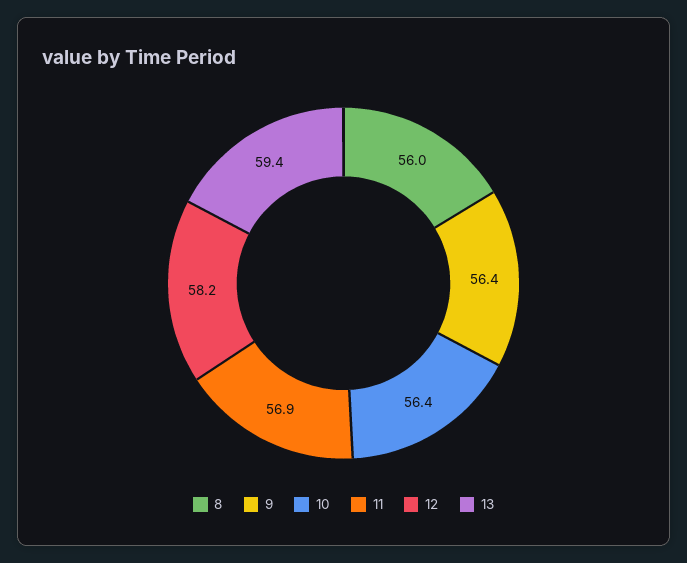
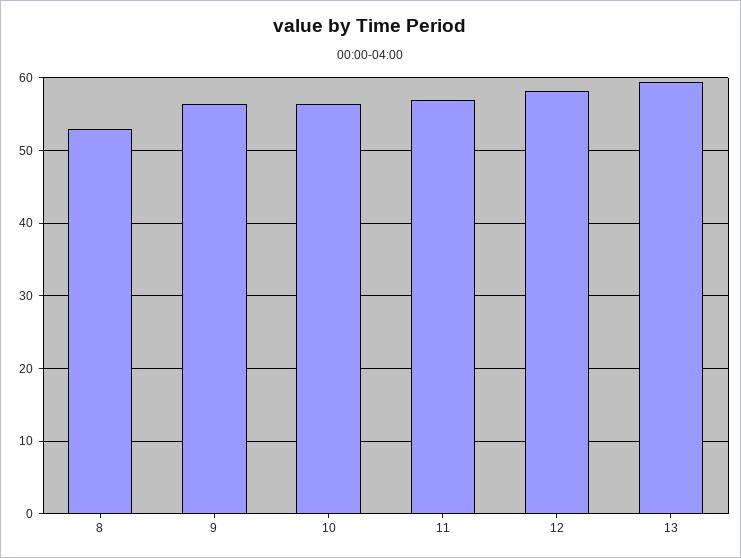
8: 56 -> 53

